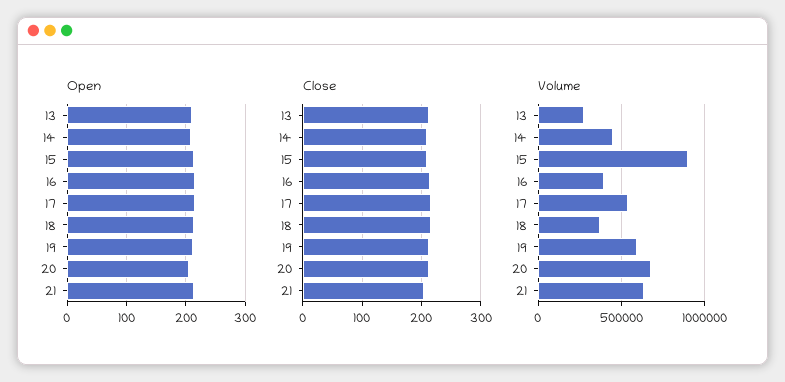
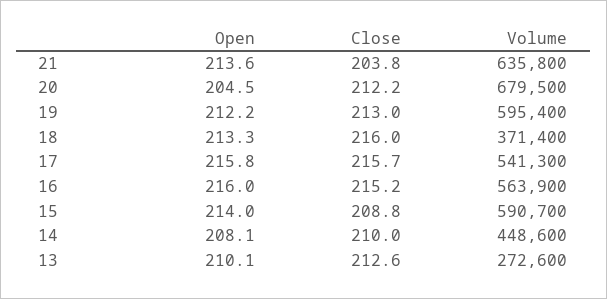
Volume, 15: 900000 -> 590700
Volume, 16: 400000 -> 563900

